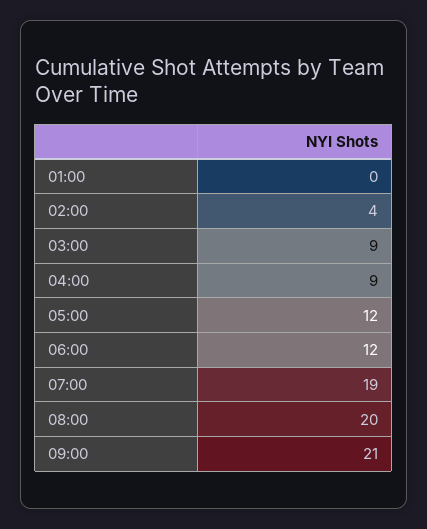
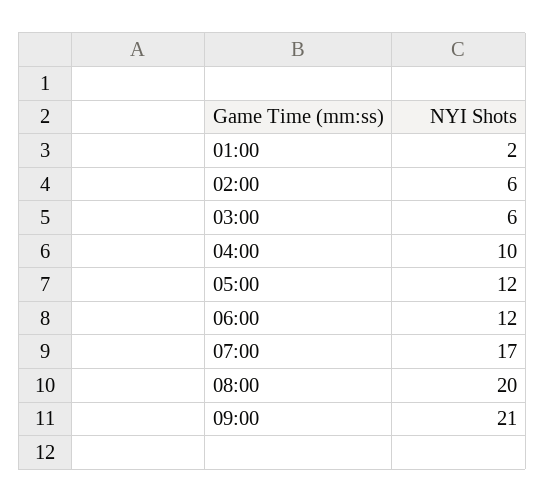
01:00: 0 -> 2
02:00: 4 -> 6
03:00: 9 -> 6
04:00: 9 -> 10
07:00: 19 -> 17

